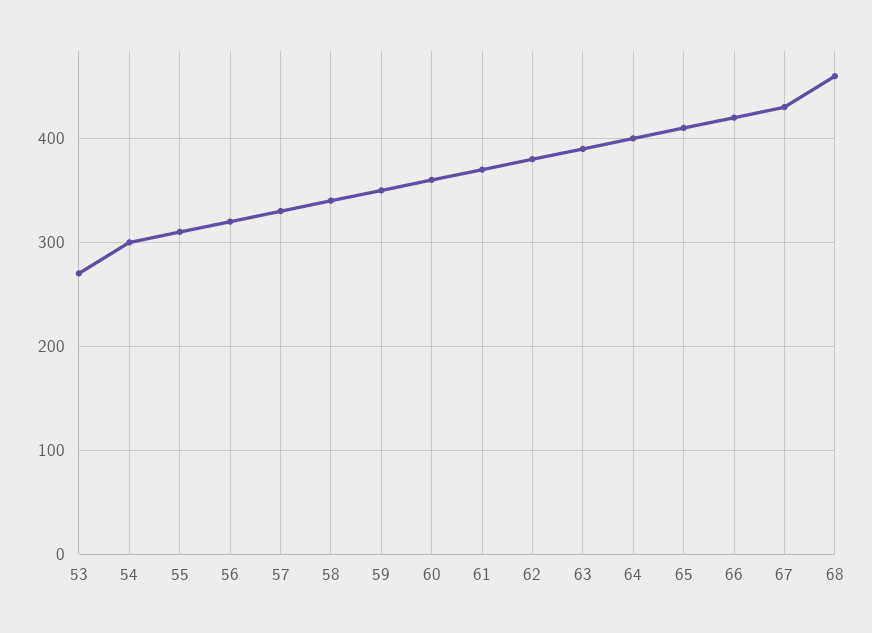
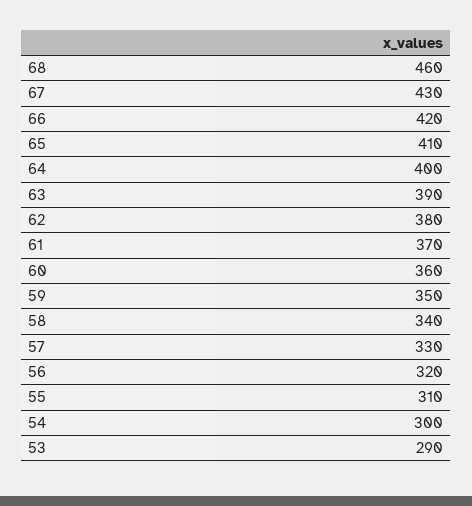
53: 270 -> 290

